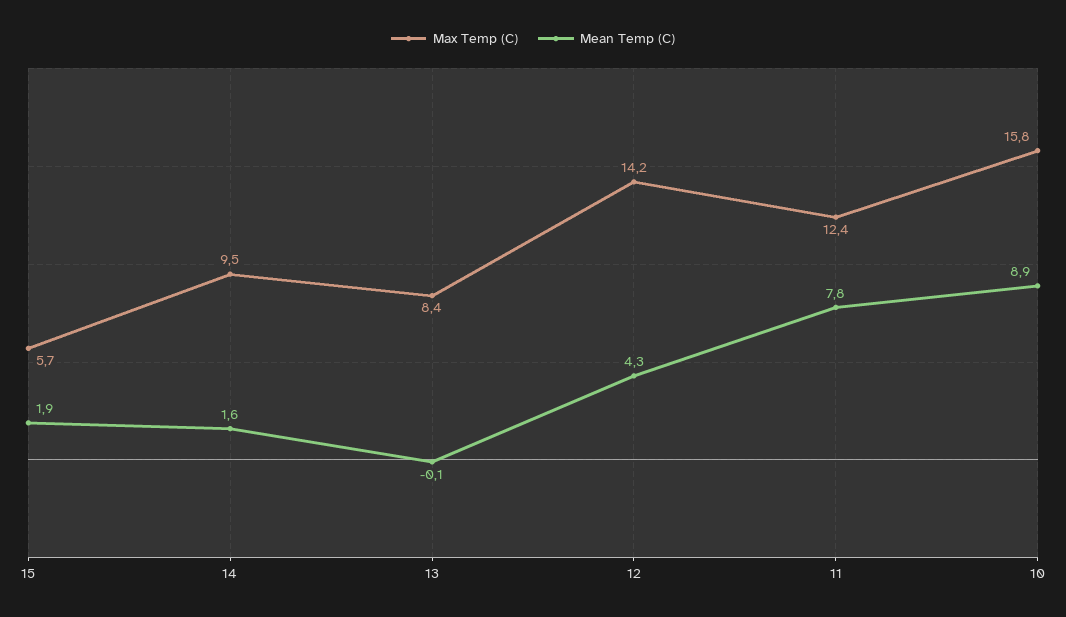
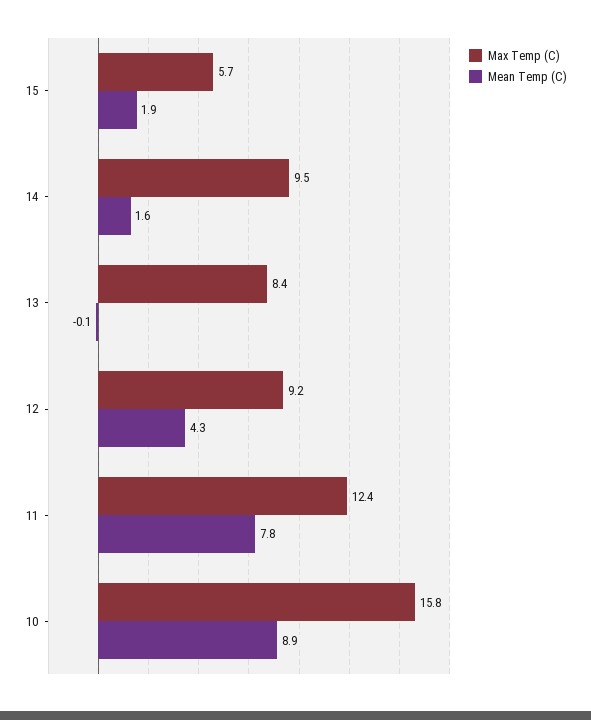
Max Temp (C), 12: 14.2 -> 9.2

